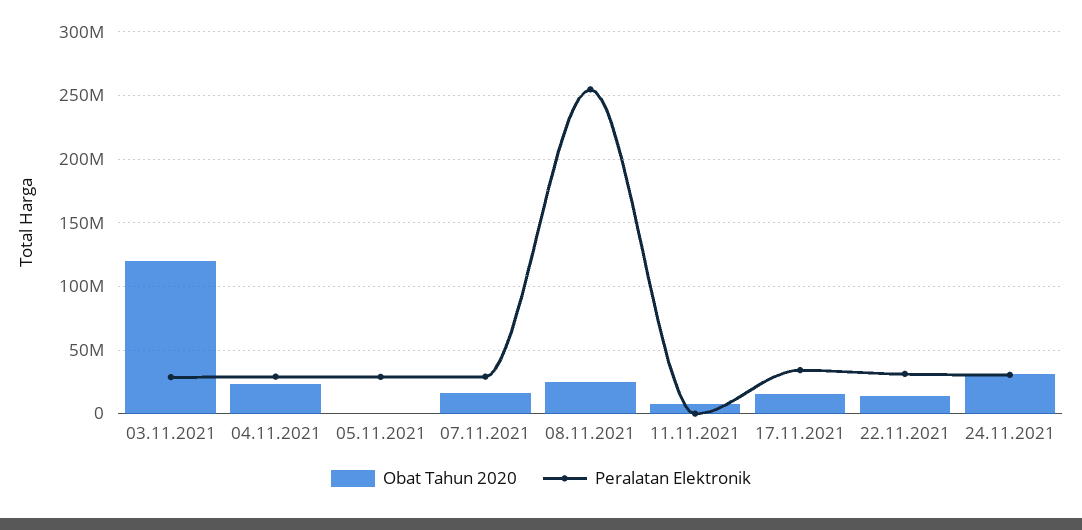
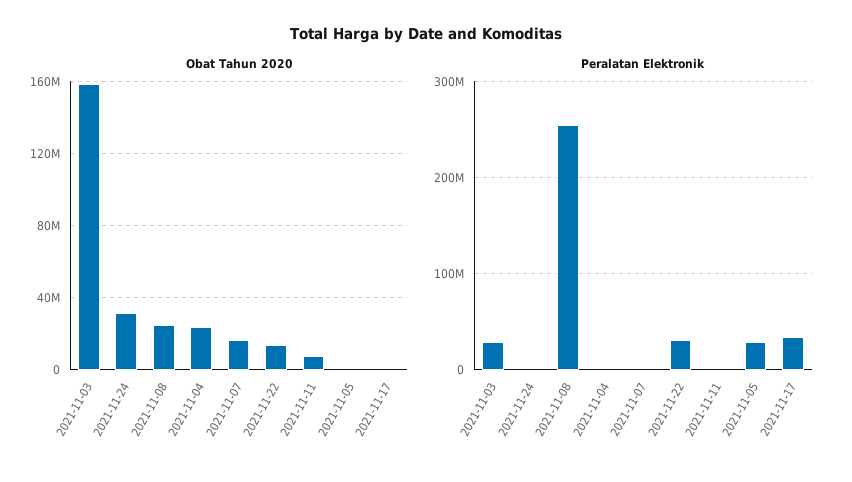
Obat Tahun 2020, 03.11.2021: 120000000 -> 160000000
Peralatan Elektronik, 04.11.2021: 30000000 -> 0
Peralatan Elektronik, 07.11.2021: 30000000 -> 0
Obat Tahun 2020, 17.11.2021: 15000000 -> 0
Peralatan Elektronik, 24.11.2021: 30000000 -> 0

